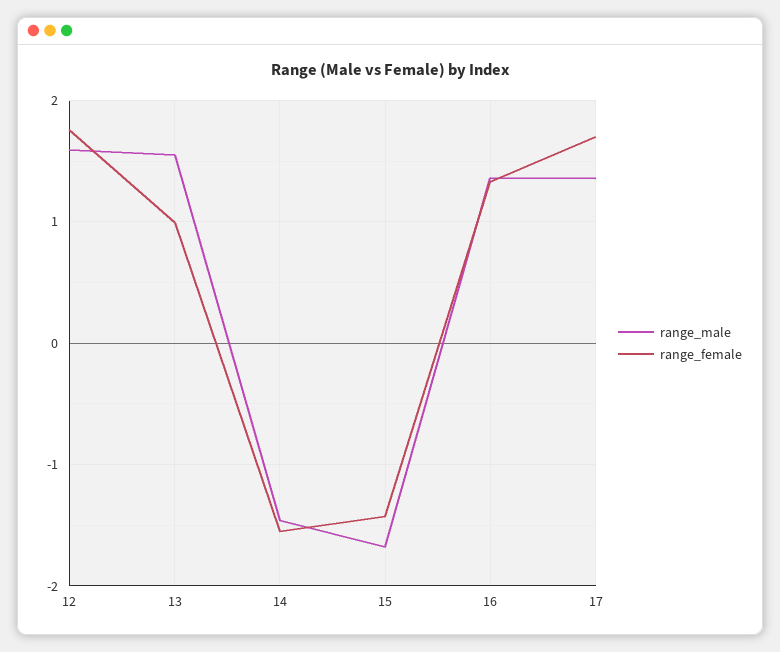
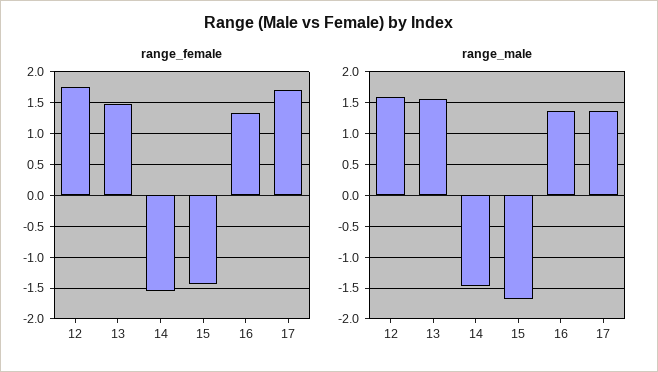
range_female, 13: 1 -> 1.5

